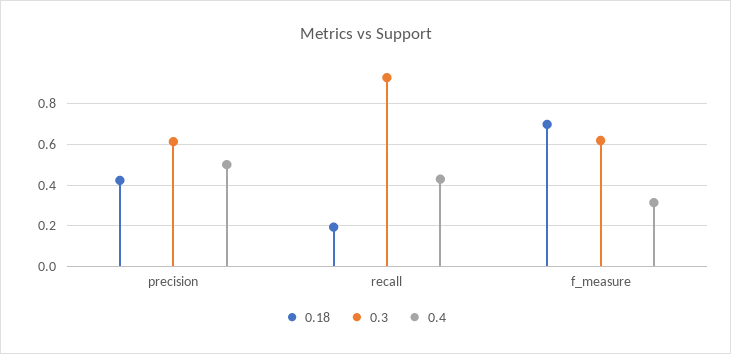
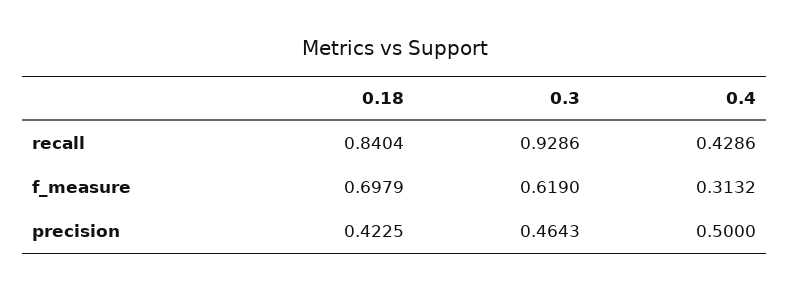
0.3, precision: 0.6 -> 0.4643
0.18, recall: 0.2 -> 0.8404

